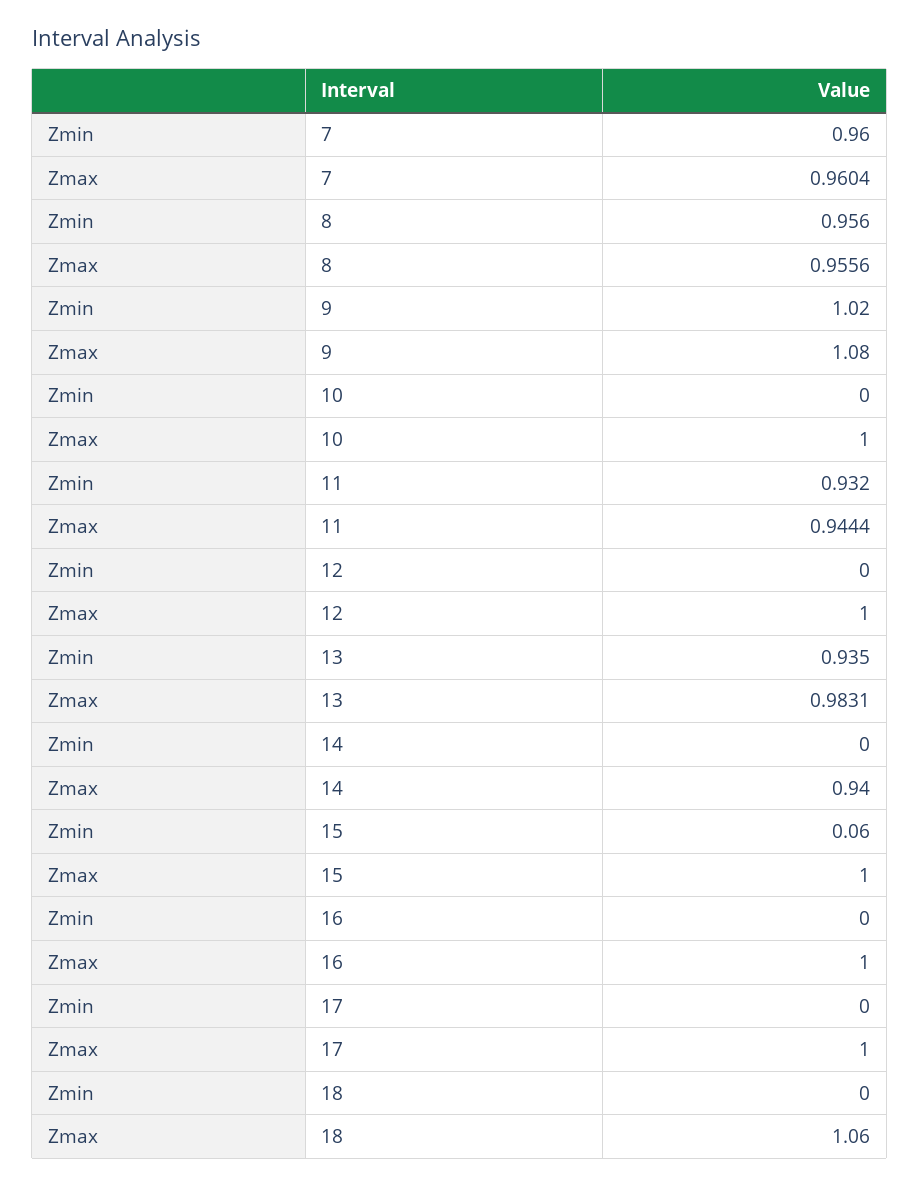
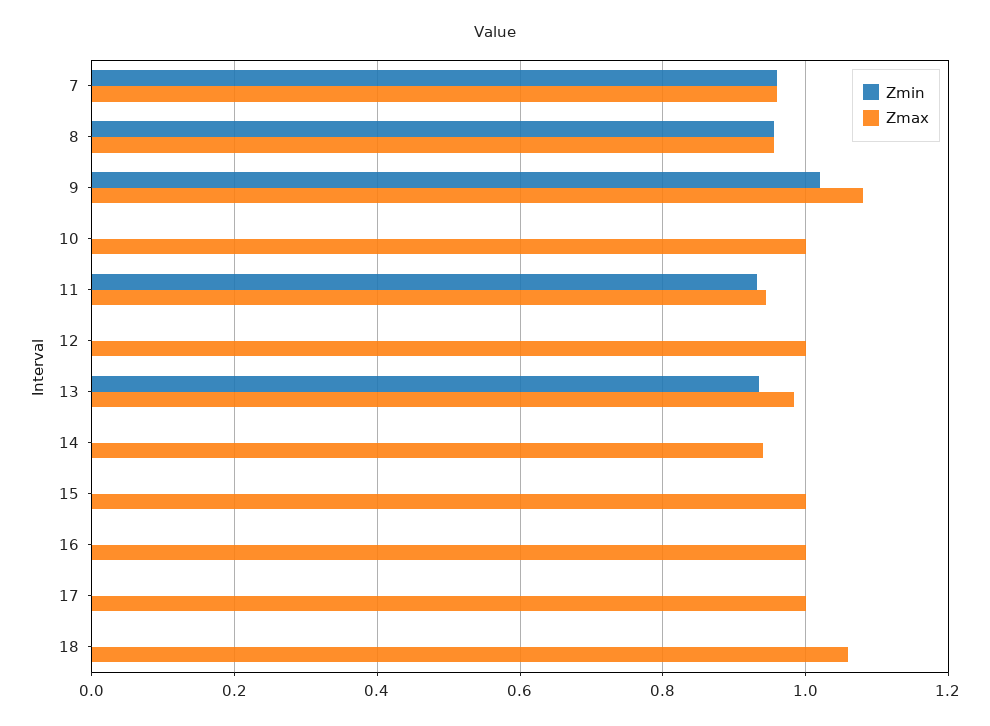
Zmin, 15: 0.06 -> 0

